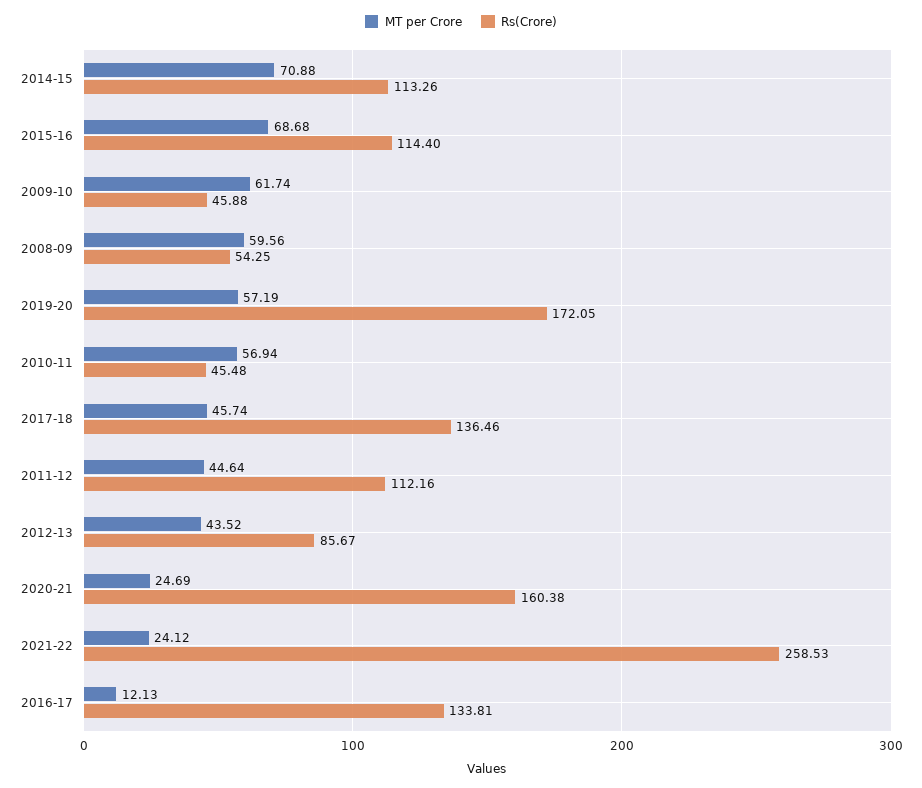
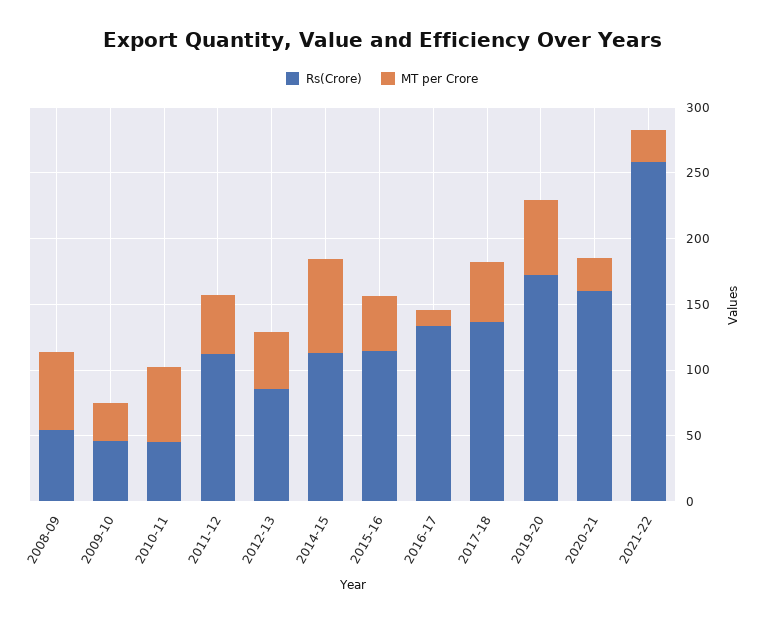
MT per Crore, 2015-16: 68.68 -> 40
MT per Crore, 2009-10: 61.74 -> 30

